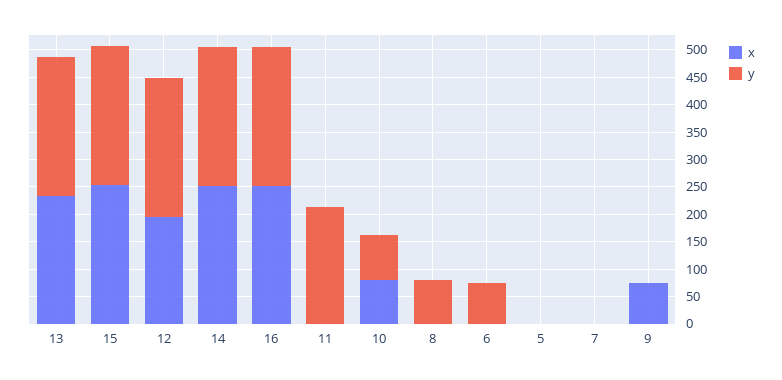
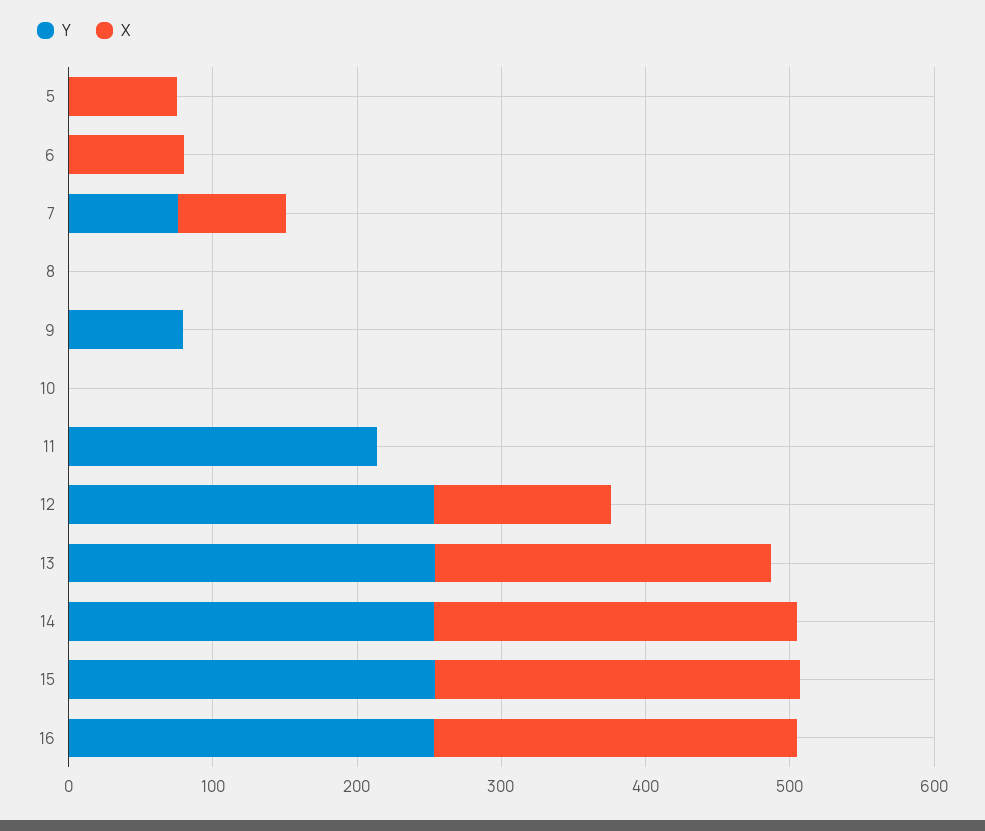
x, 12: 200 -> 120
x, 10: 75 -> 0
y, 10: 75 -> 0
y, 8: 75 -> 0
x, 6: 0 -> 80
y, 6: 75 -> 0
x, 5: 0 -> 80
x, 7: 0 -> 80
y, 7: 0 -> 80
x, 9: 75 -> 0
y, 9: 0 -> 80

